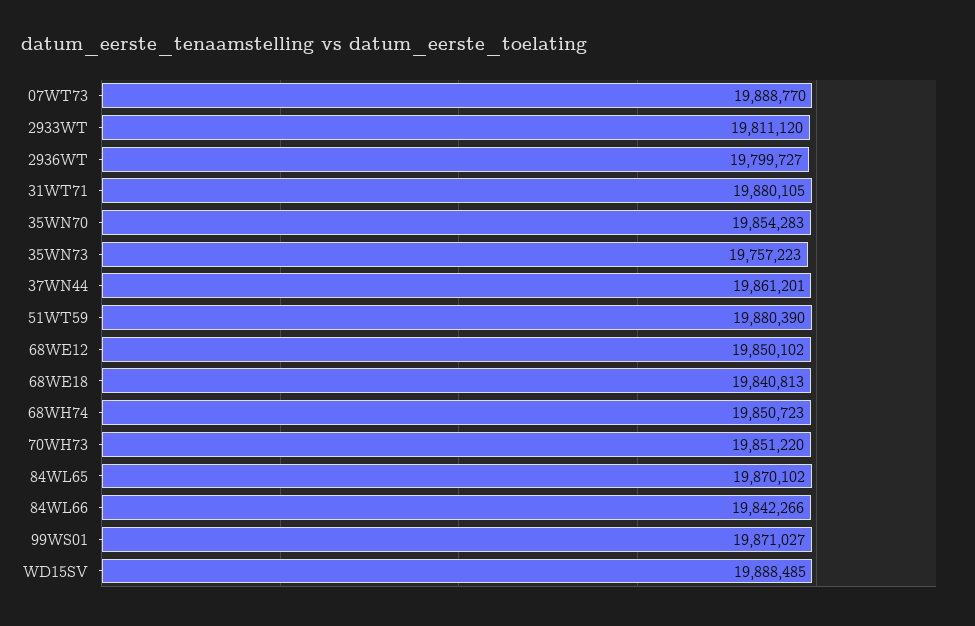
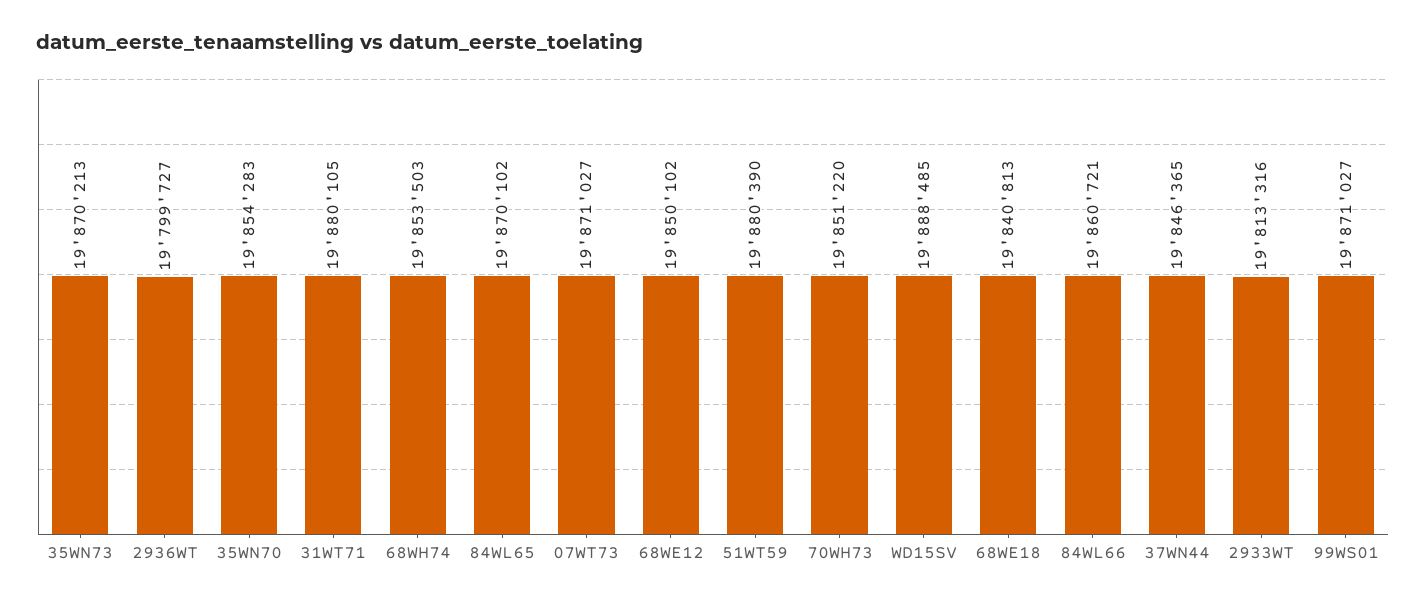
07WT73: 19888770 -> 19871027
2933WT: 19811120 -> 19813316
35WN73: 19757223 -> 19870213
37WN44: 19861201 -> 19846365
68WH74: 19850723 -> 19853503
84WL66: 19842266 -> 19860721

